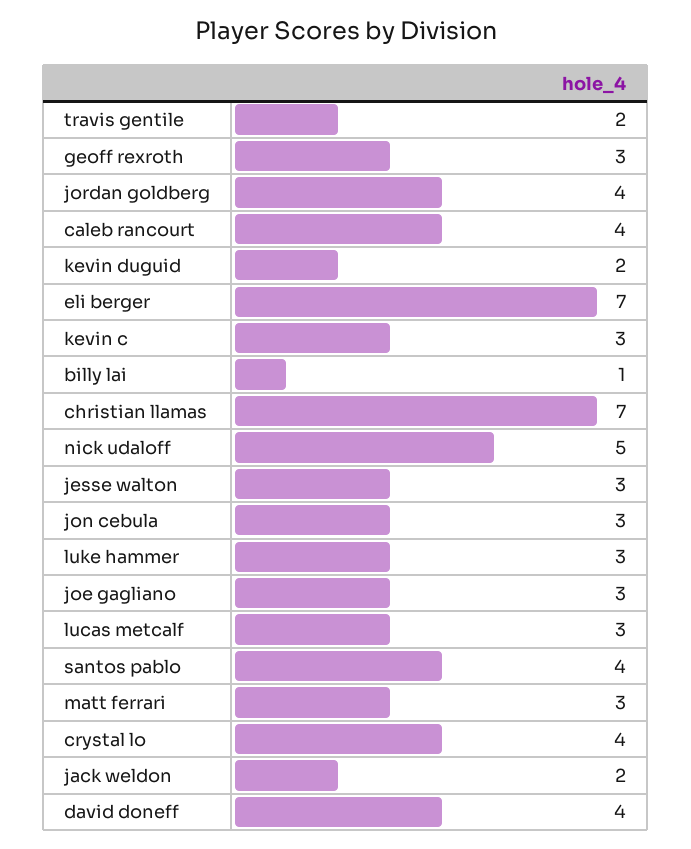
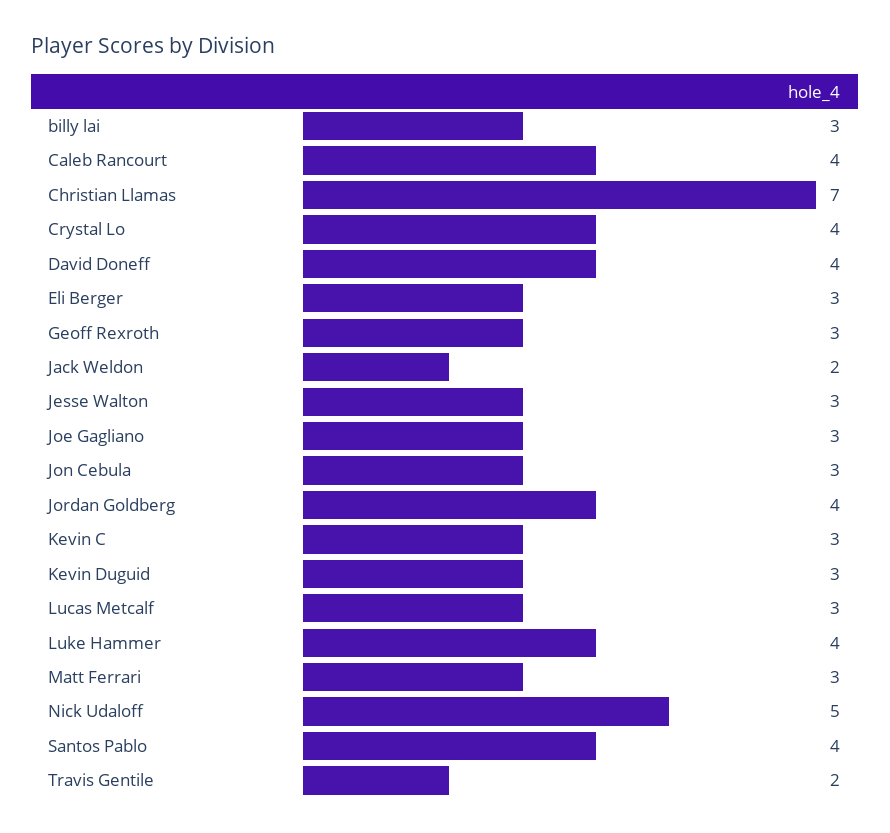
kevin duguid: 2 -> 3
eli berger: 7 -> 3
billy lai: 1 -> 3
luke hammer: 3 -> 4

